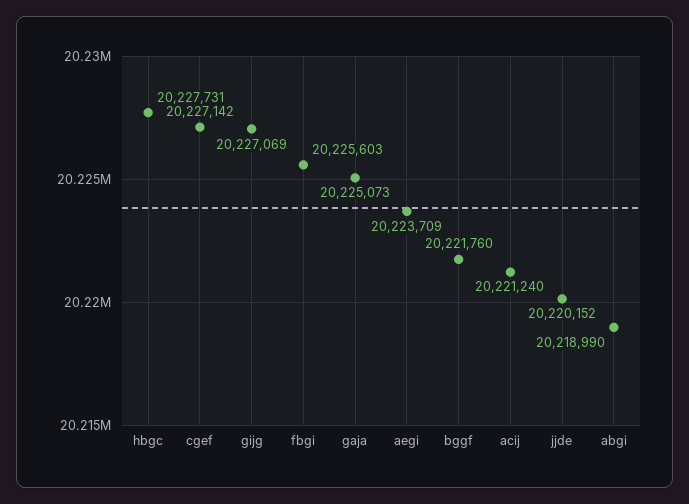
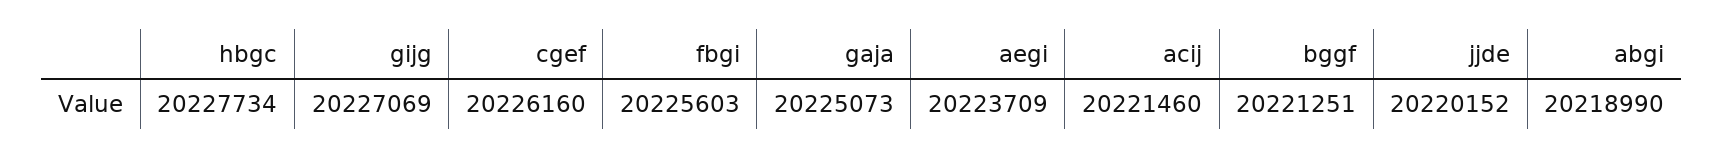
hbgc: 20227731 -> 20227734
cgef: 20227142 -> 20226160
bggf: 20221760 -> 20221251
acij: 20221240 -> 20221460

